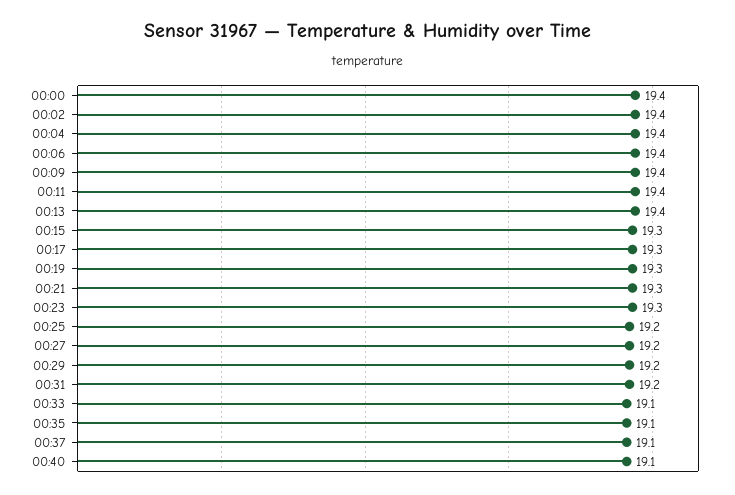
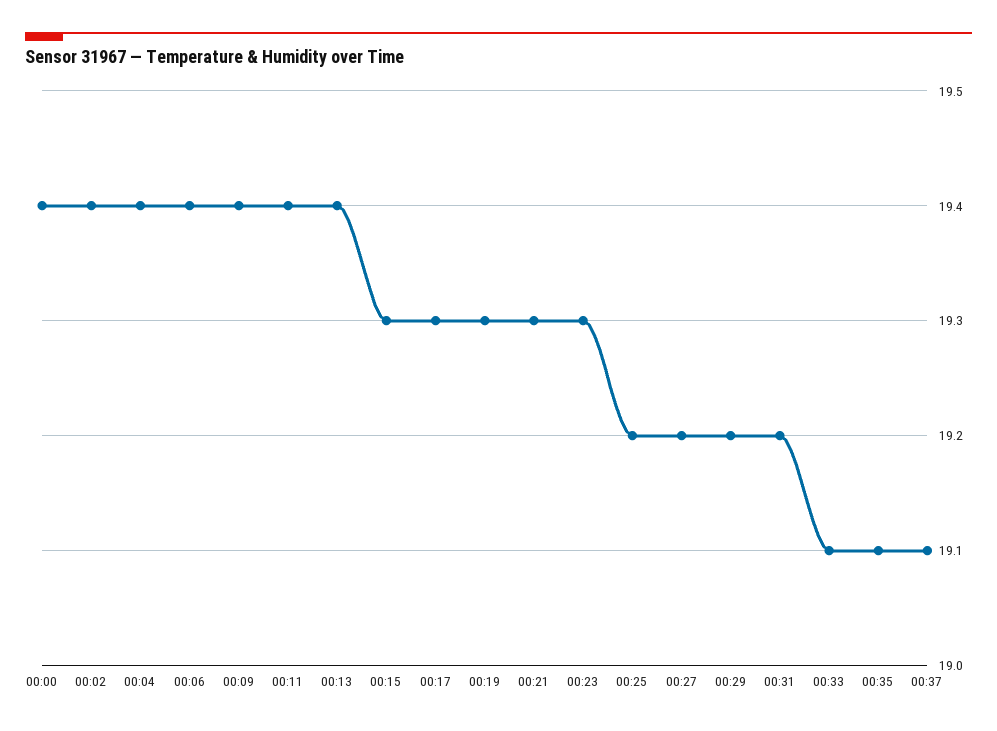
00:40: 19.1 -> none

